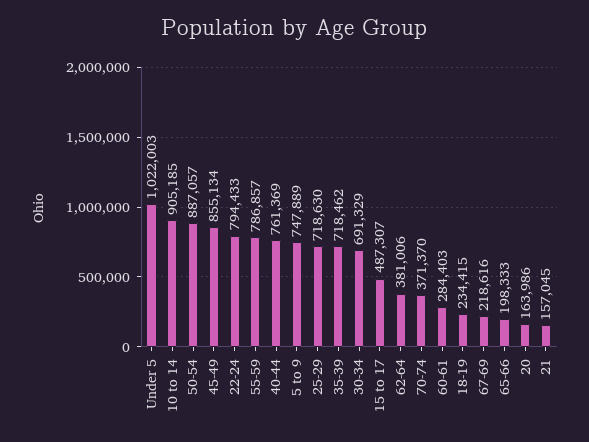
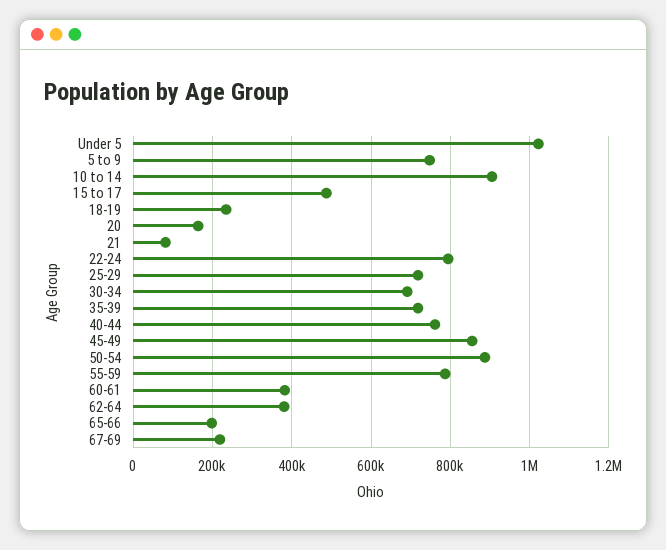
70-74: 371370 -> none
60-61: 284403 -> 380000
21: 157045 -> 80000

